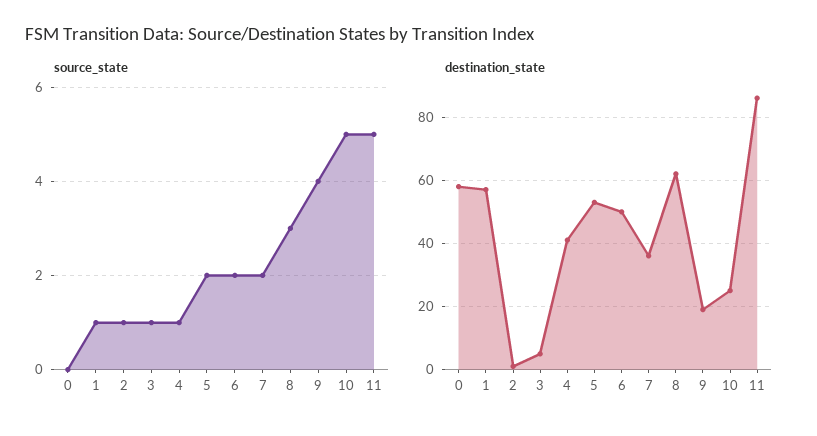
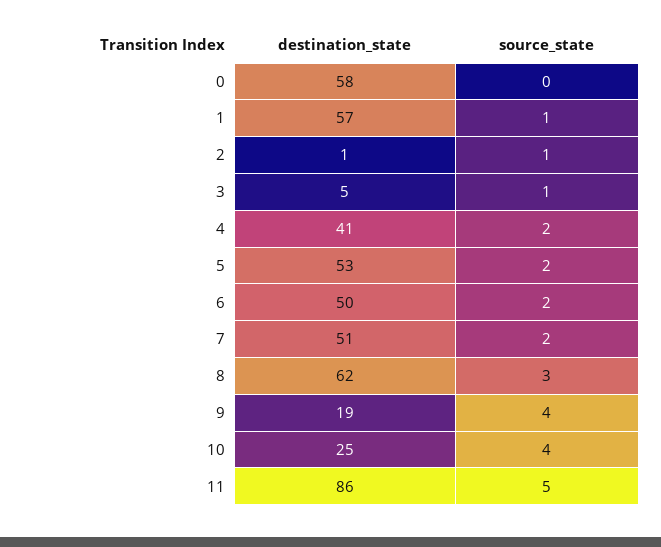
source_state, 4: 1 -> 2
source_state, 10: 5 -> 4
destination_state, 7: 35 -> 51

